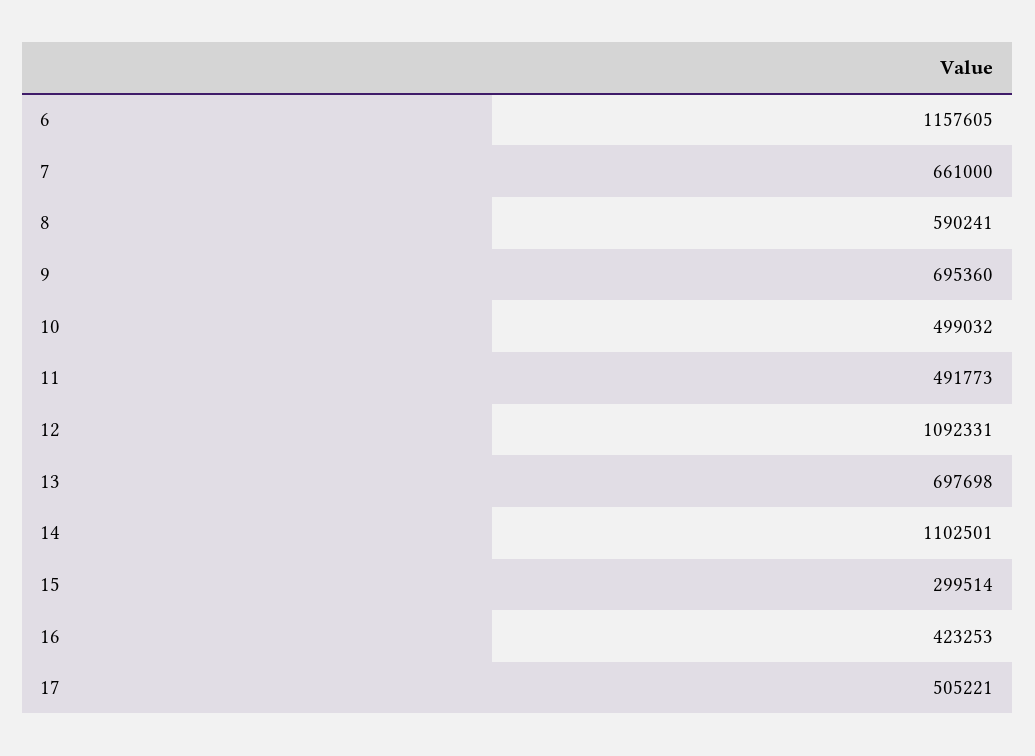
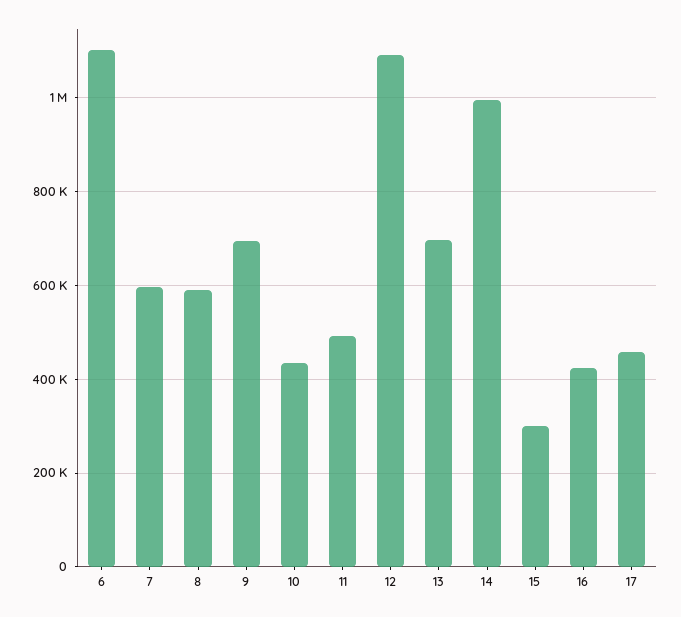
6: 1157605 -> 1100000
7: 661000 -> 600000
10: 499032 -> 440000
14: 1102501 -> 1000000
17: 505221 -> 460000

